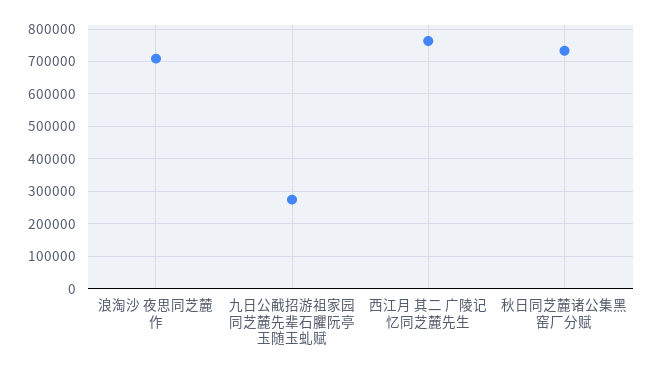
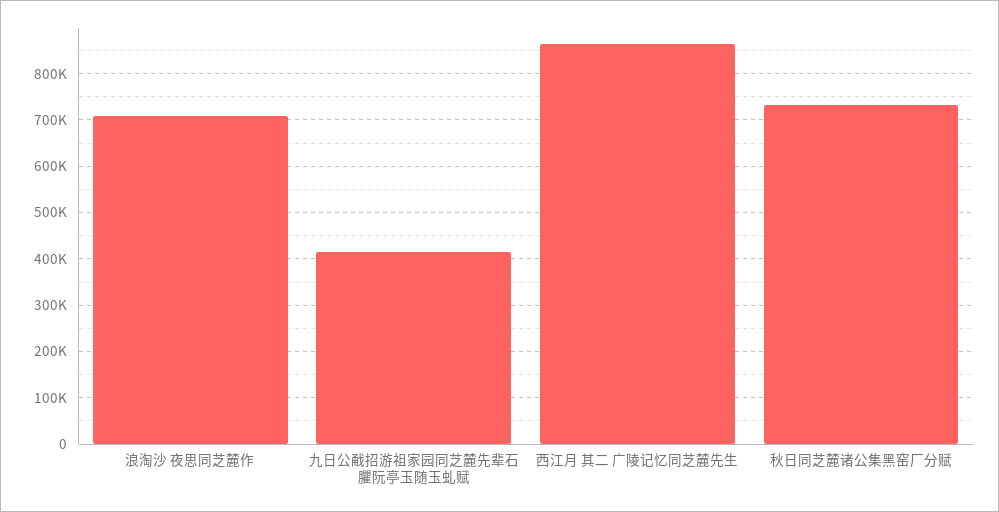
九日公㦷招游祖家园同芝麓先辈石臞阮亭玉随玉虬赋: 280000 -> 420000
西江月 其二 广陵记忆同芝麓先生: 760000 -> 860000

